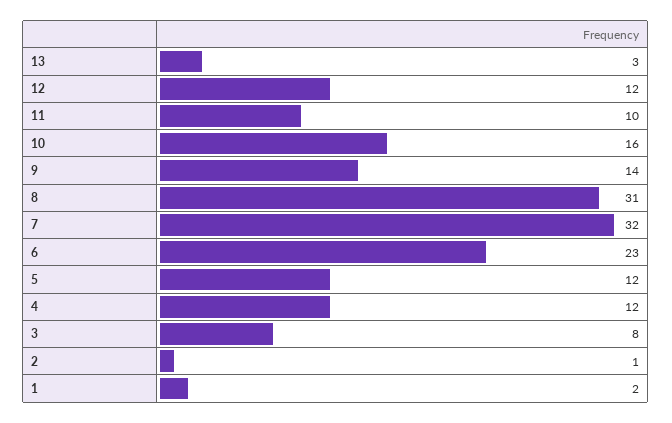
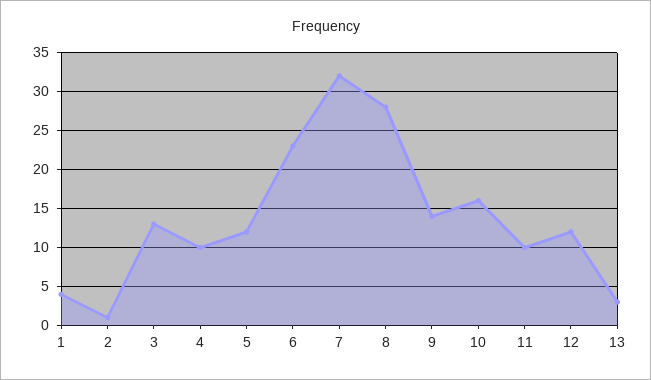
8: 31 -> 28
4: 12 -> 10
3: 8 -> 13
1: 2 -> 4

